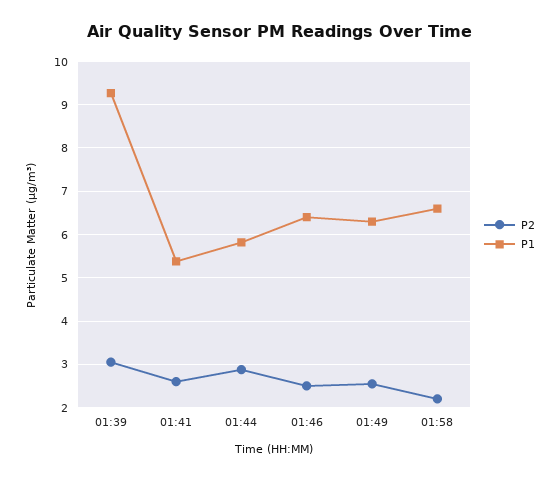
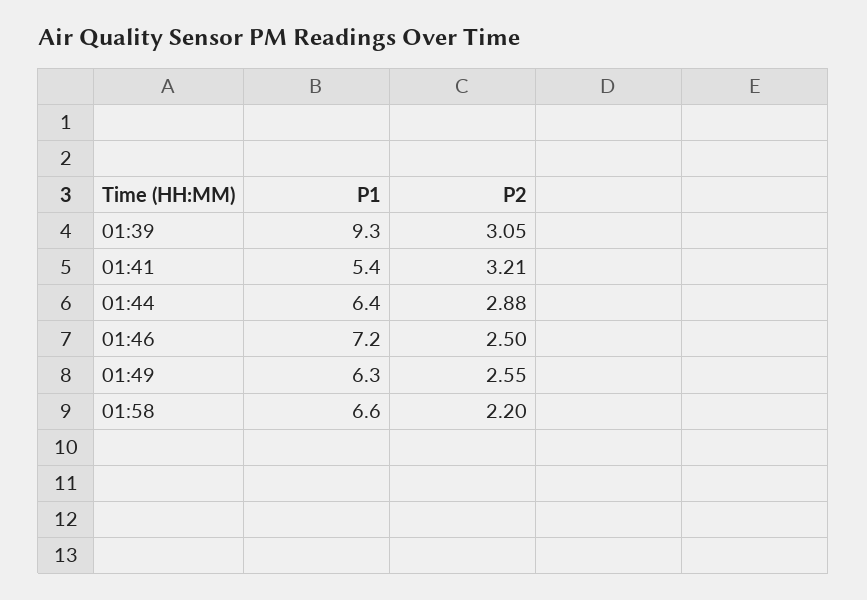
P2, 01:41: 2.6 -> 3.21
P1, 01:44: 5.8 -> 6.4
P1, 01:46: 6.4 -> 7.2

